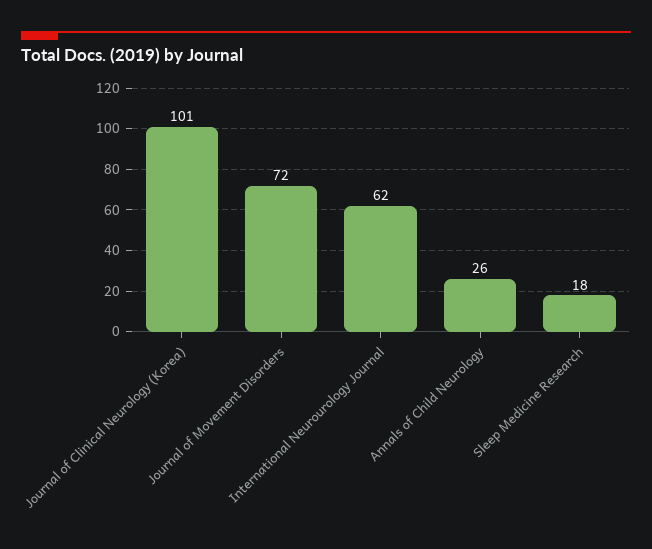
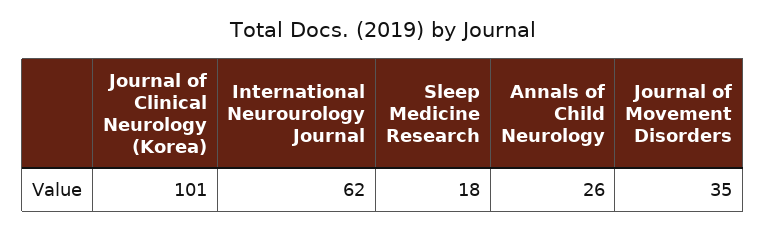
Journal of Movement Disorders: 72 -> 35

